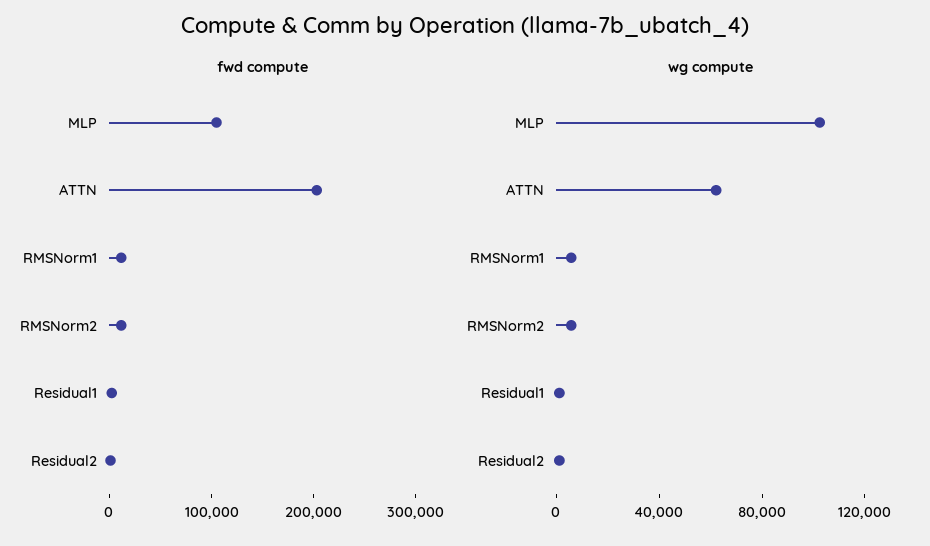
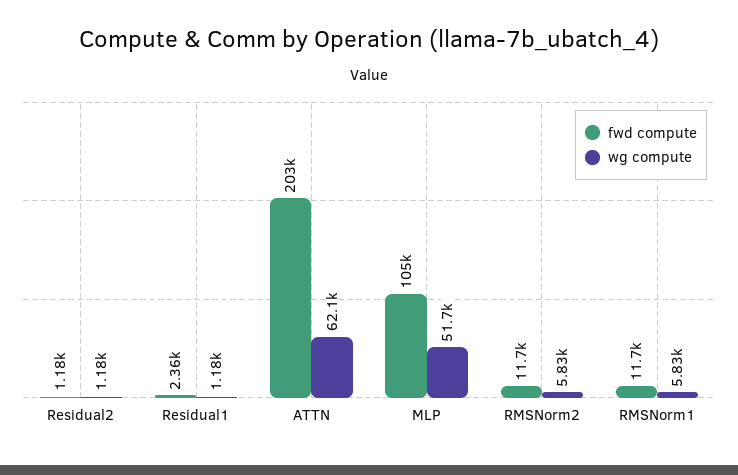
wg compute, MLP: 100000 -> 51700

